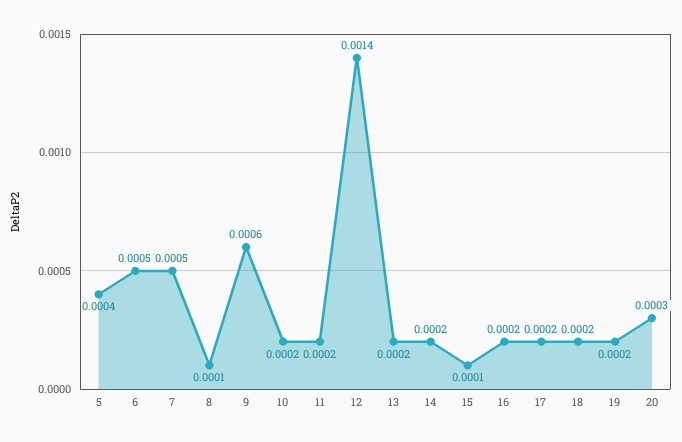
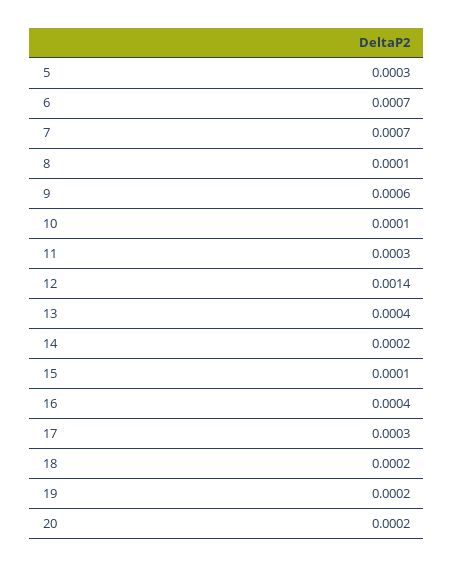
5: 0.0004 -> 0.0003
6: 0.0005 -> 0.0007
7: 0.0005 -> 0.0007
10: 0.0002 -> 0.0001
11: 0.0002 -> 0.0003
13: 0.0002 -> 0.0004
16: 0.0002 -> 0.0004
17: 0.0002 -> 0.0003
20: 0.0003 -> 0.0002

